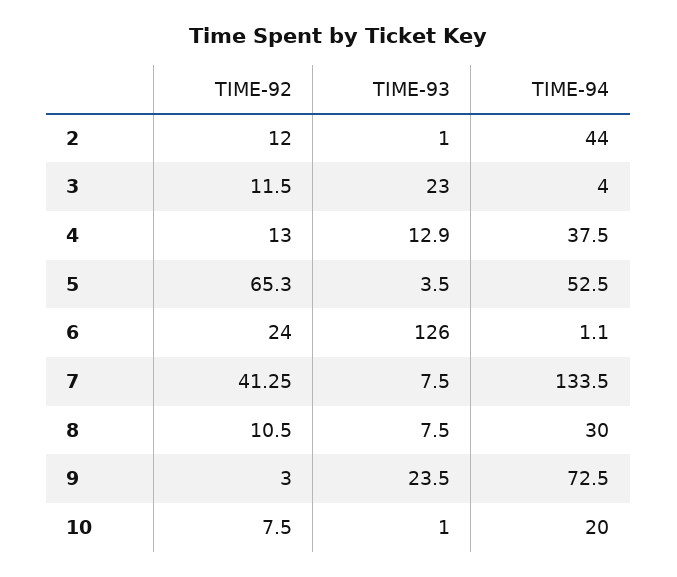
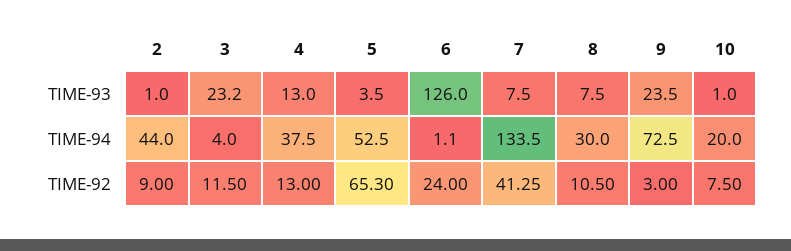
TIME-92, 2: 12 -> 9
TIME-93, 3: 23 -> 23.2
TIME-93, 4: 12.9 -> 13

